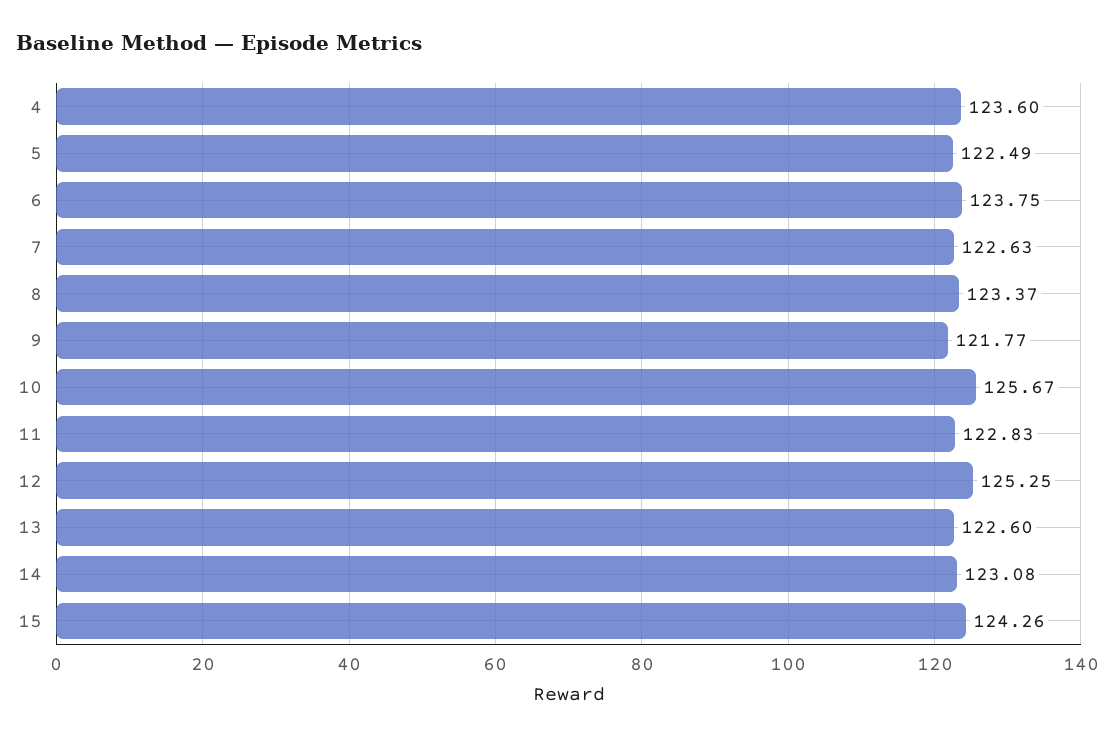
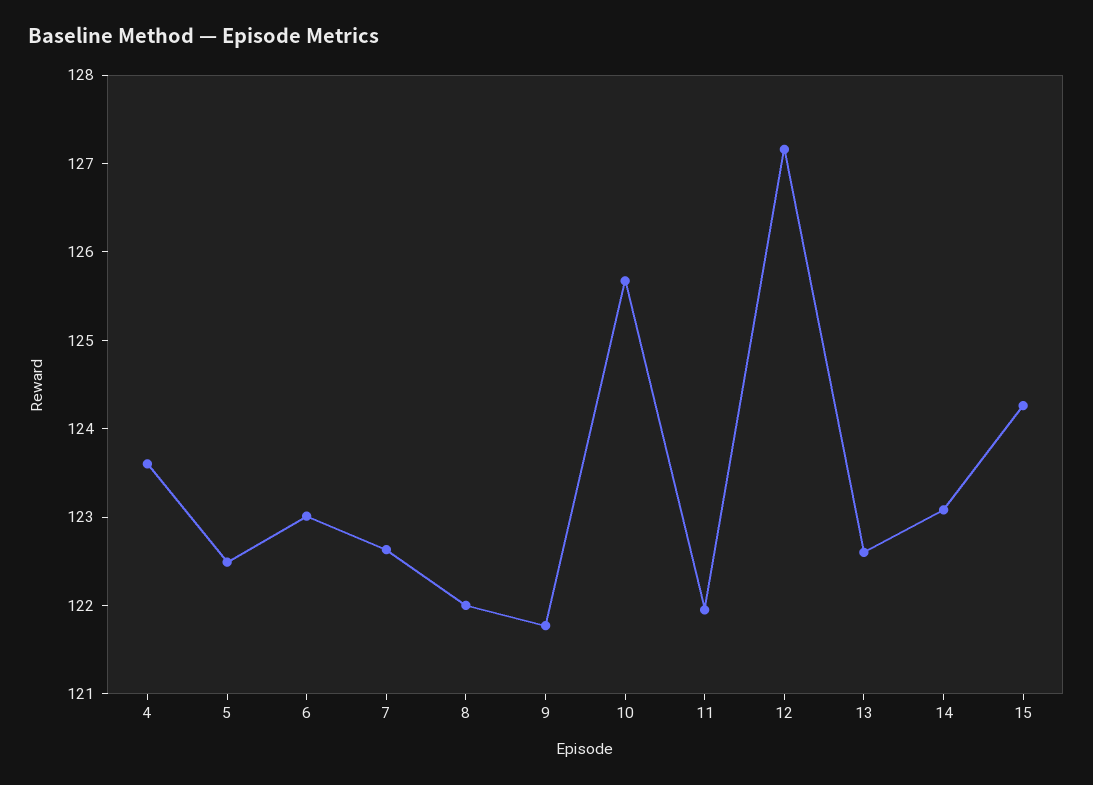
6: 123.75 -> 123
8: 123.37 -> 122
11: 122.83 -> 122
12: 125.25 -> 127.2

